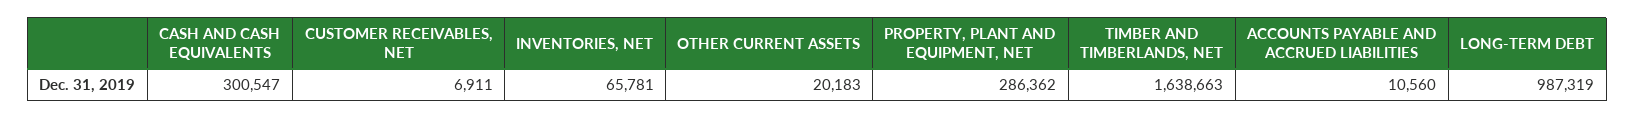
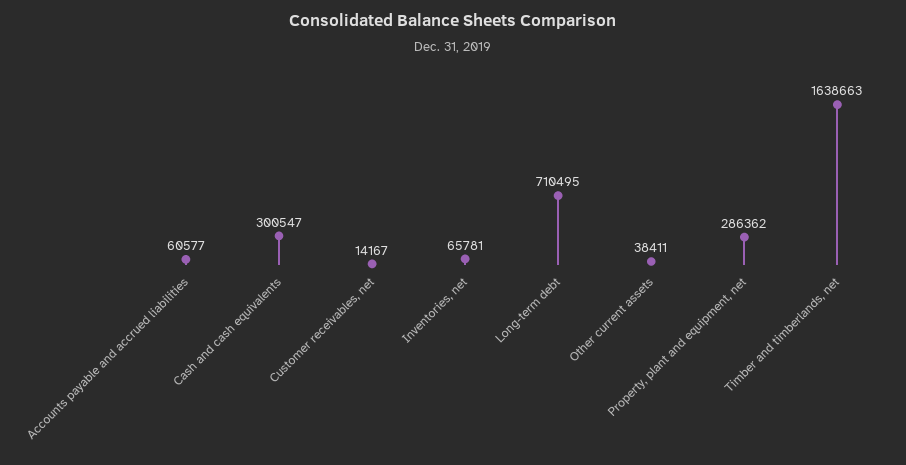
CUSTOMER RECEIVABLES, NET: 6911 -> 14167
OTHER CURRENT ASSETS: 20183 -> 38411
ACCOUNTS PAYABLE AND ACCRUED LIABILITIES: 10560 -> 60577
LONG-TERM DEBT: 987319 -> 710495

